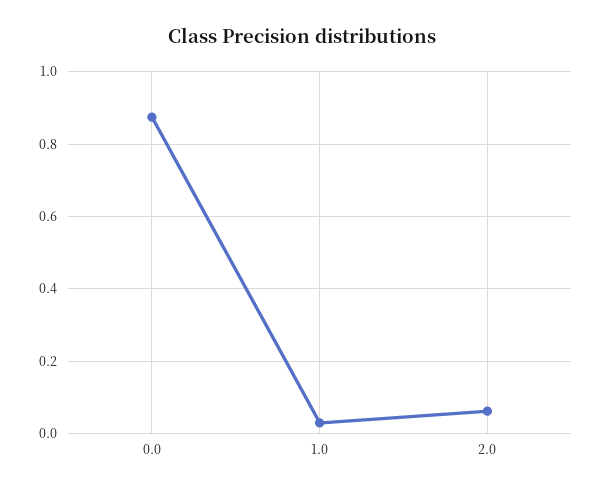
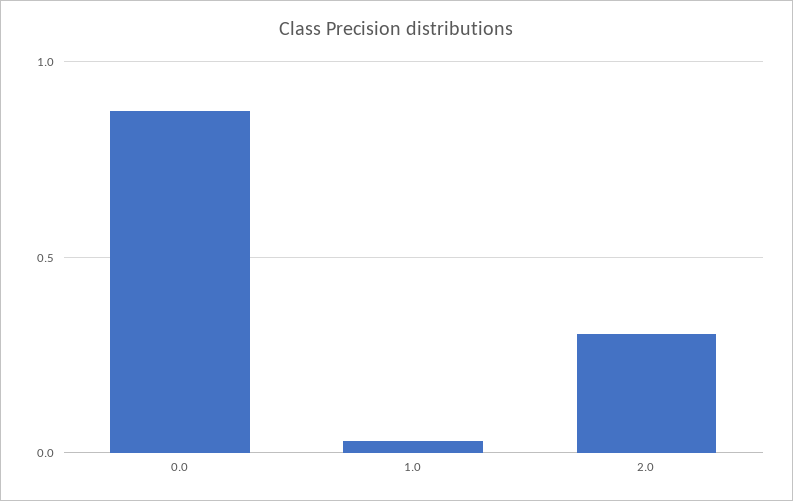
2.0: 0.06 -> 0.3

